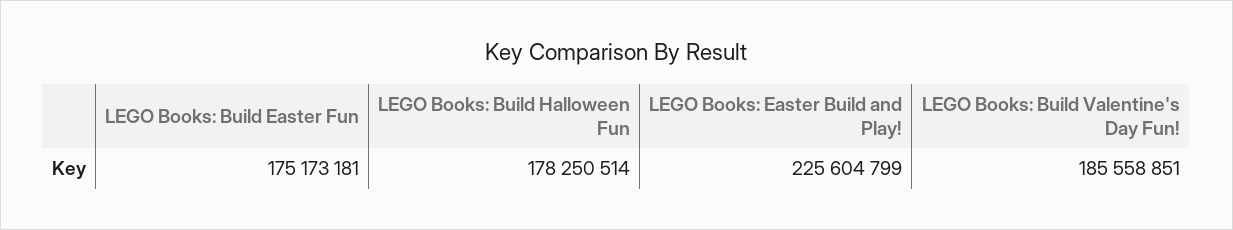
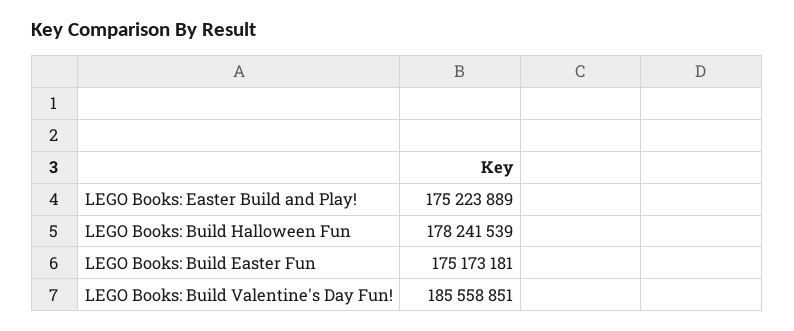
LEGO Books: Build Halloween Fun: 178250514 -> 178241539
LEGO Books: Easter Build and Play!: 225604799 -> 175223889

